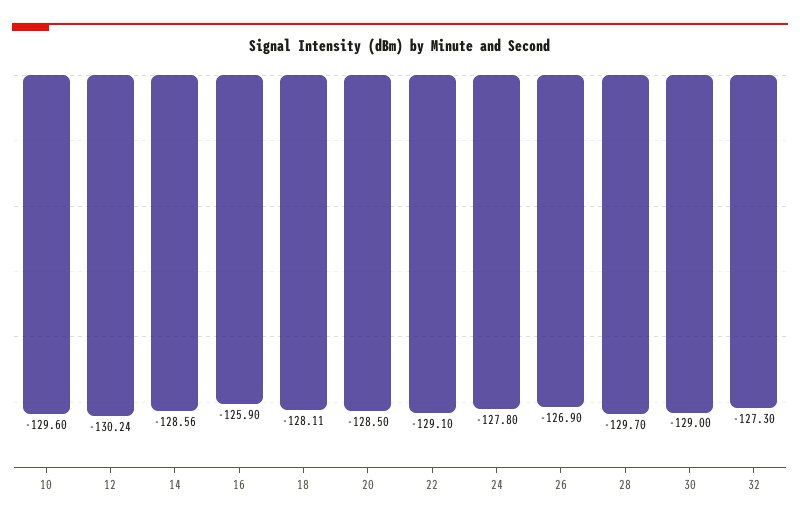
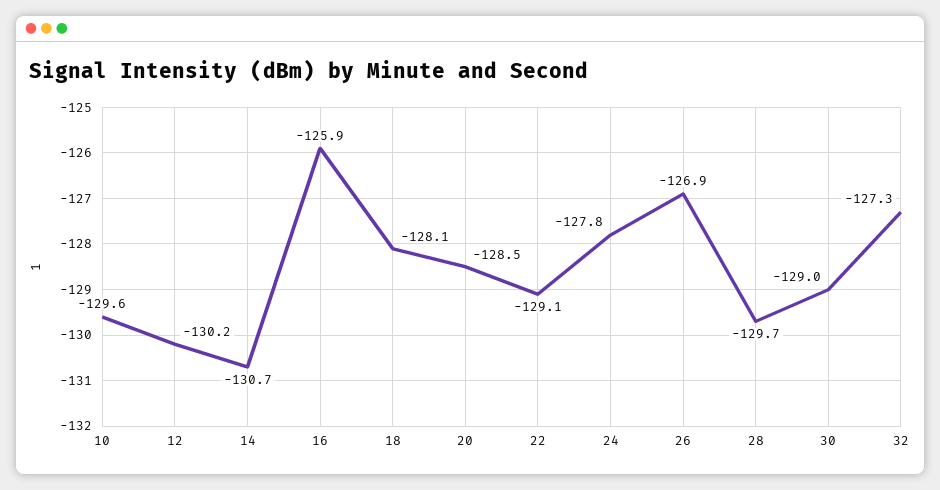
14: -128.56 -> -130.7

